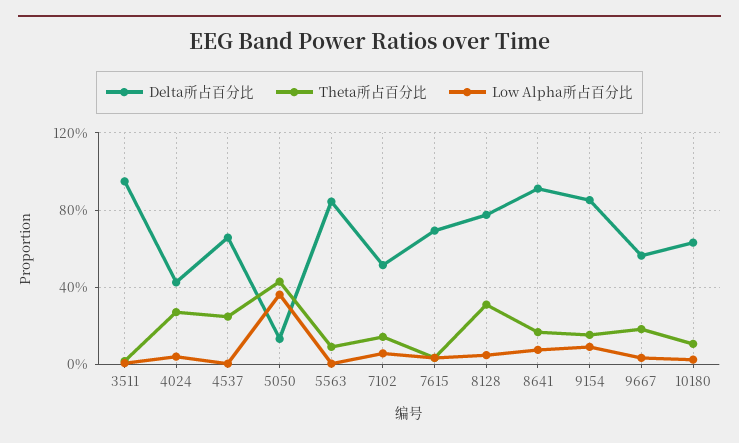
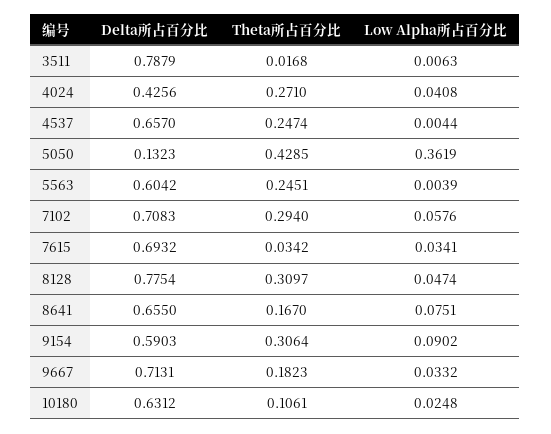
Delta所占百分比, 3511: 0.95 -> 0.7879
Delta所占百分比, 5563: 0.85 -> 0.6042
Theta所占百分比, 5563: 0.1 -> 0.2451
Delta所占百分比, 7102: 0.5 -> 0.7083
Theta所占百分比, 7102: 0.15 -> 0.294
Delta所占百分比, 8641: 0.9 -> 0.655
Delta所占百分比, 9154: 0.85 -> 0.5903
Theta所占百分比, 9154: 0.15 -> 0.3064
Delta所占百分比, 9667: 0.55 -> 0.7131

